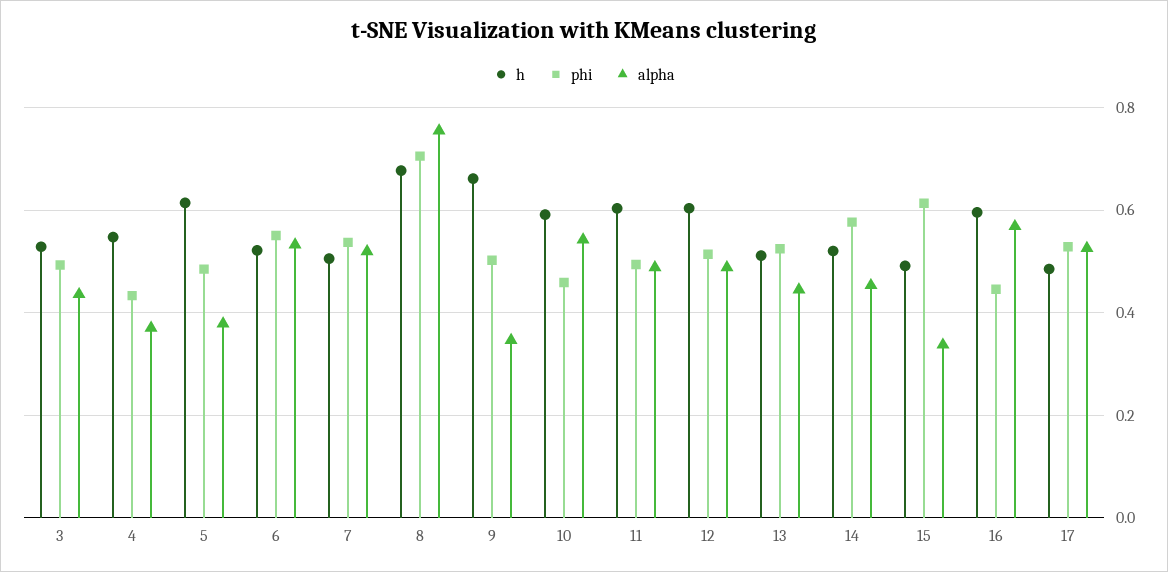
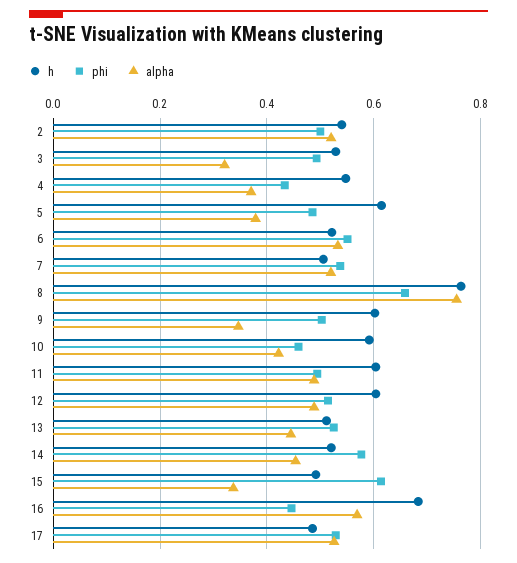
alpha, 3: 0.44 -> 0.32
h, 8: 0.68 -> 0.76
phi, 8: 0.7 -> 0.66
h, 9: 0.66 -> 0.6
alpha, 10: 0.54 -> 0.42
h, 16: 0.6 -> 0.68
h, 2: none -> 0.54
phi, 2: none -> 0.5
alpha, 2: none -> 0.52

